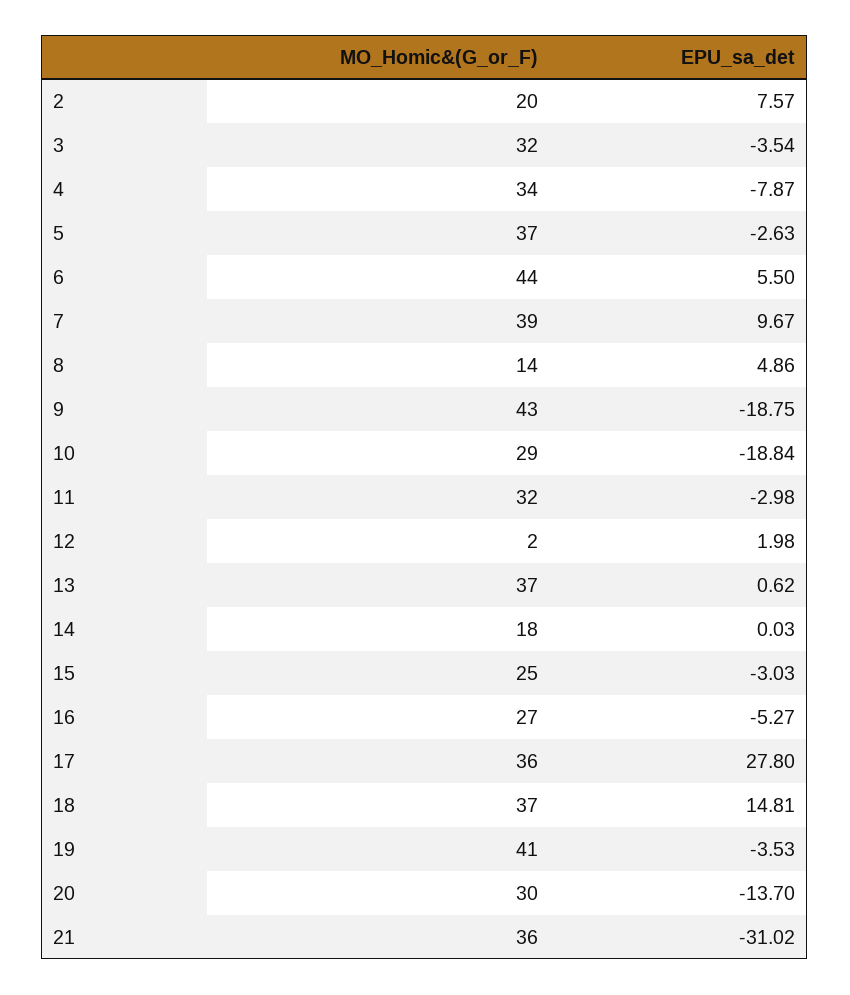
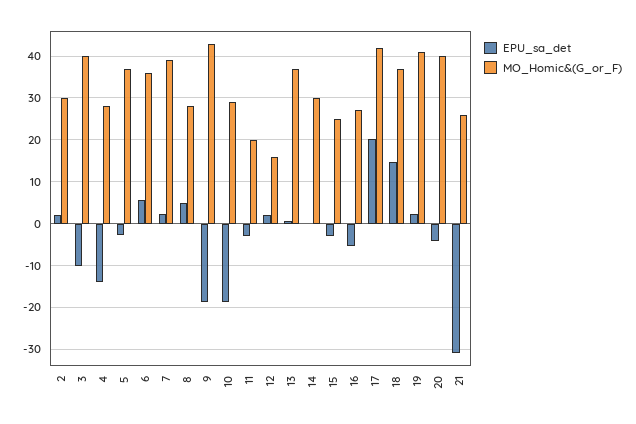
MO_Homic&(G_or_F), 2: 20 -> 30
EPU_sa_det, 2: 7.57 -> 2
MO_Homic&(G_or_F), 3: 32 -> 40
EPU_sa_det, 3: -3.54 -> -10
MO_Homic&(G_or_F), 4: 34 -> 28
EPU_sa_det, 4: -7.87 -> -14
MO_Homic&(G_or_F), 6: 44 -> 36
EPU_sa_det, 7: 9.67 -> 2
MO_Homic&(G_or_F), 8: 14 -> 28
MO_Homic&(G_or_F), 11: 32 -> 20
MO_Homic&(G_or_F), 12: 2 -> 16
MO_Homic&(G_or_F), 14: 18 -> 30
MO_Homic&(G_or_F), 17: 36 -> 42
EPU_sa_det, 17: 27.8 -> 20
EPU_sa_det, 19: -3.53 -> 2
MO_Homic&(G_or_F), 20: 30 -> 40
EPU_sa_det, 20: -13.7 -> -4
MO_Homic&(G_or_F), 21: 36 -> 26

